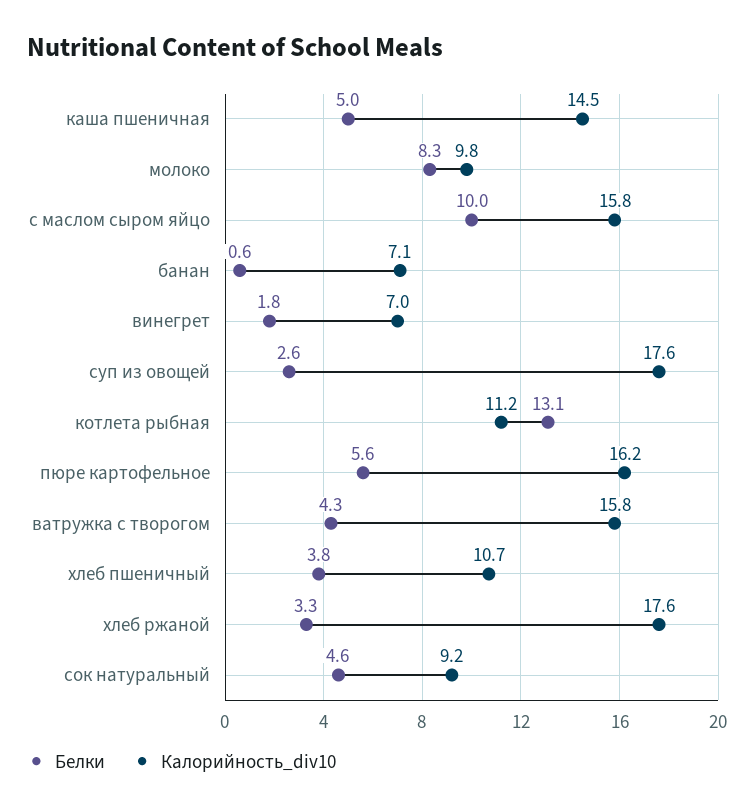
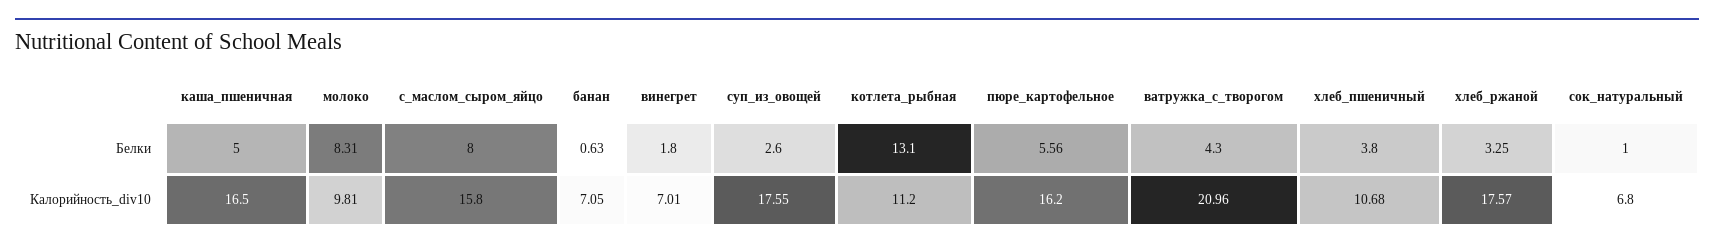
Калорийность_div10, каша пшеничная: 14.5 -> 16.5
Белки, с маслом сыром яйцо: 10 -> 8
Калорийность_div10, ватружка с творогом: 15.8 -> 20.96
Белки, сок натуральный: 4.6 -> 1
Калорийность_div10, сок натуральный: 9.2 -> 6.8

